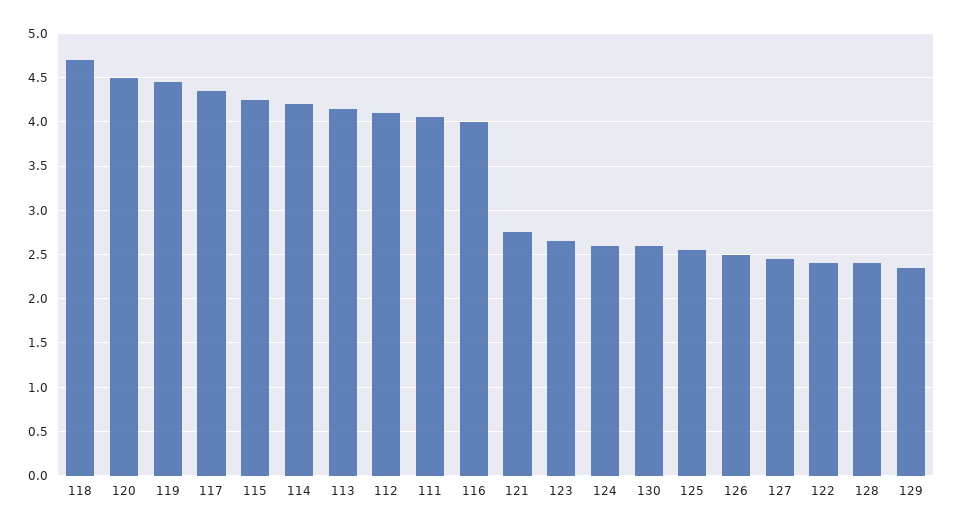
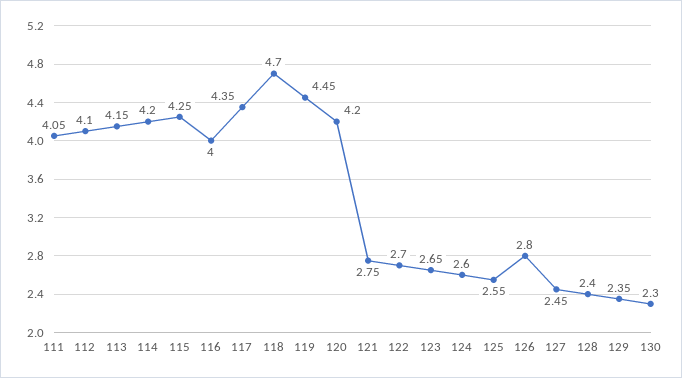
120: 4.5 -> 4.2
130: 2.6 -> 2.3
126: 2.5 -> 2.8
122: 2.4 -> 2.7

